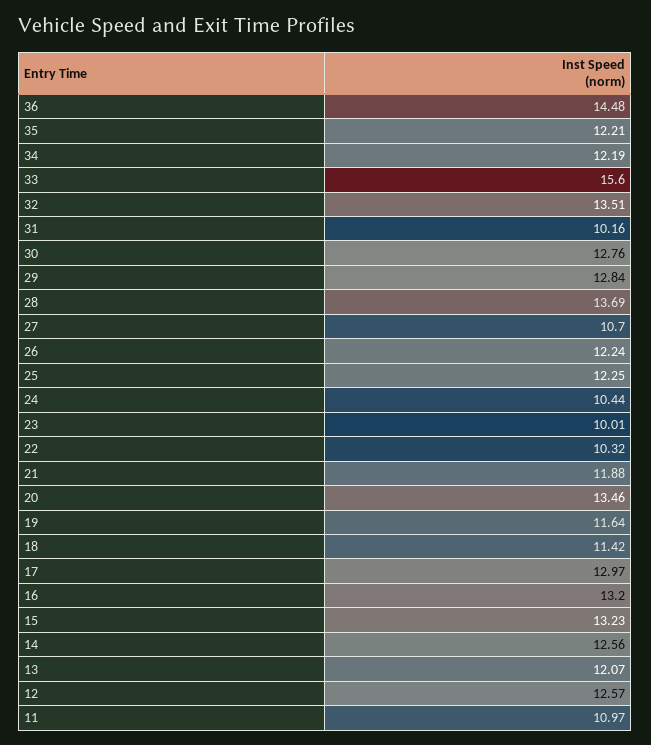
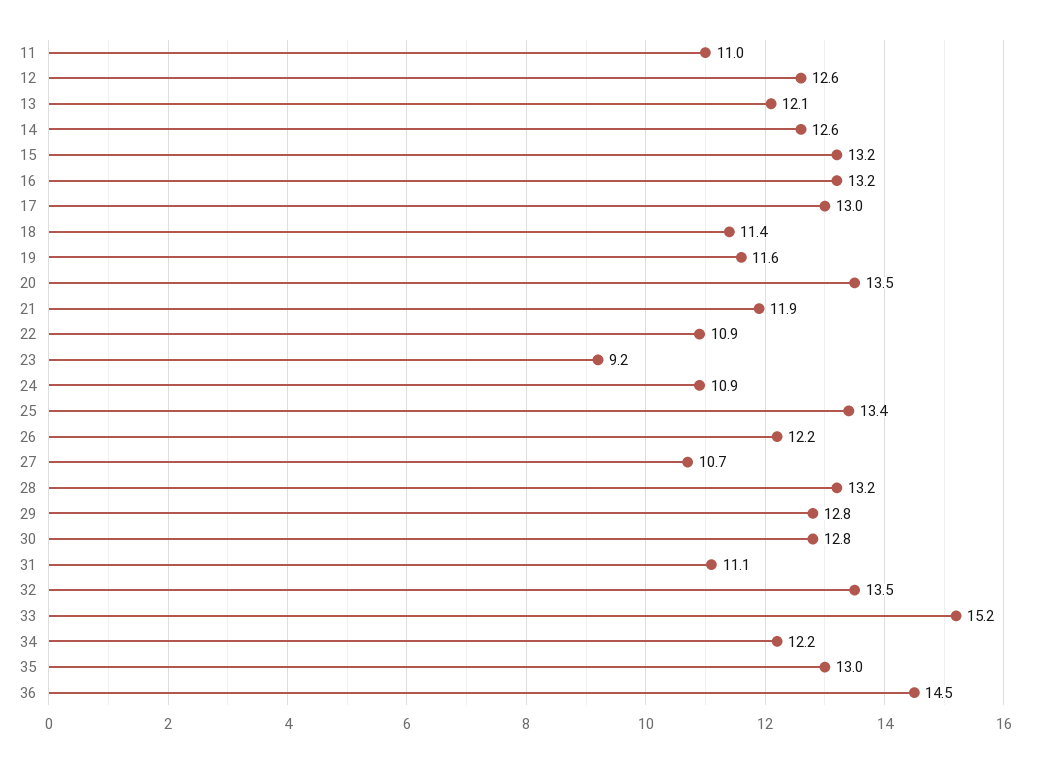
35: 12.21 -> 13
33: 15.6 -> 15.2
31: 10.16 -> 11.1
28: 13.69 -> 13.2
25: 12.25 -> 13.4
24: 10.44 -> 10.9
23: 10.01 -> 9.2
22: 10.32 -> 10.9

